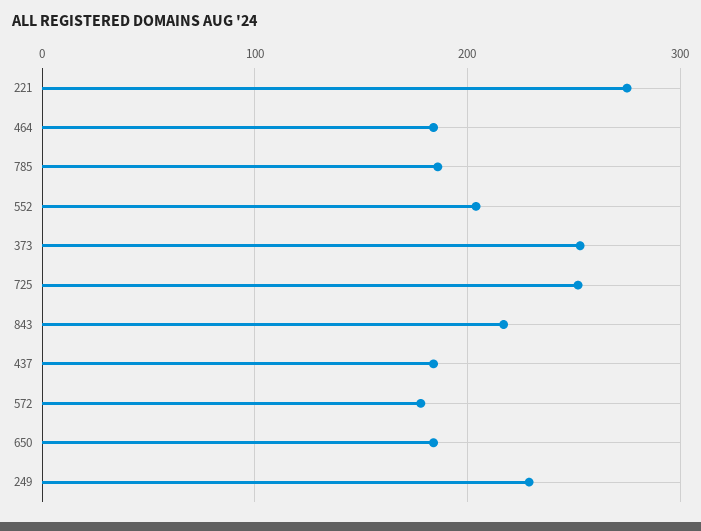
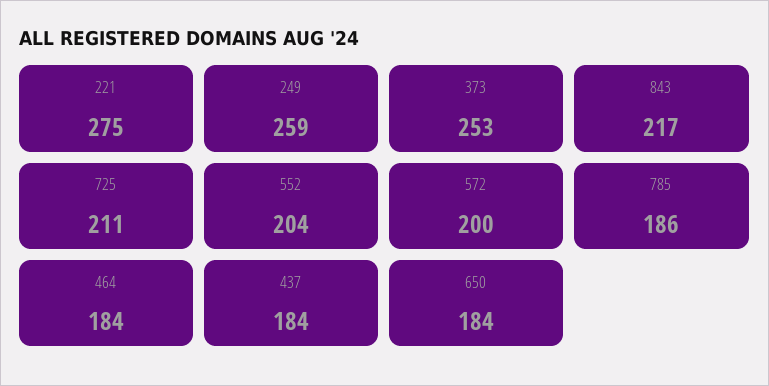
725: 250 -> 211
572: 180 -> 200
249: 230 -> 259

